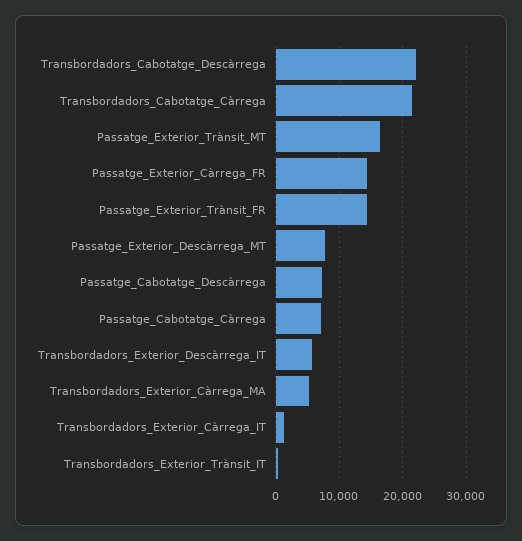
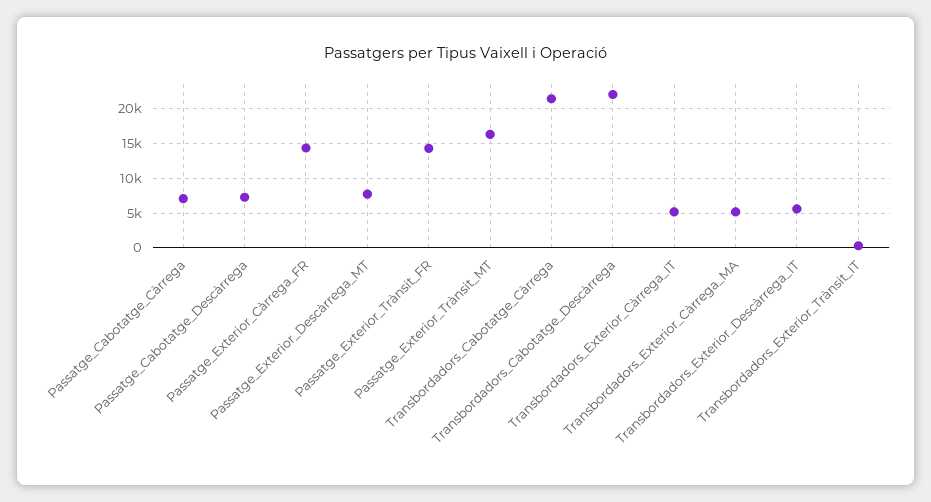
Transbordadors_Exterior_Càrrega_IT: 1000 -> 5000

